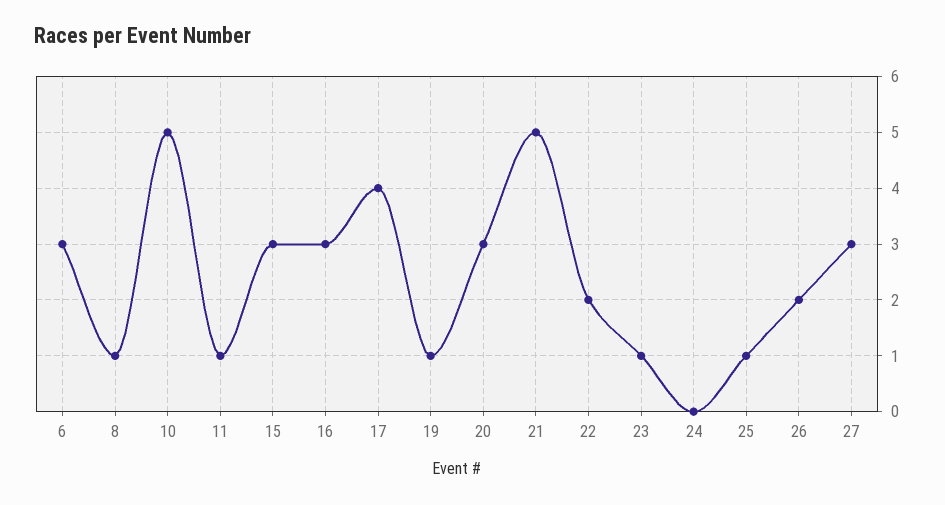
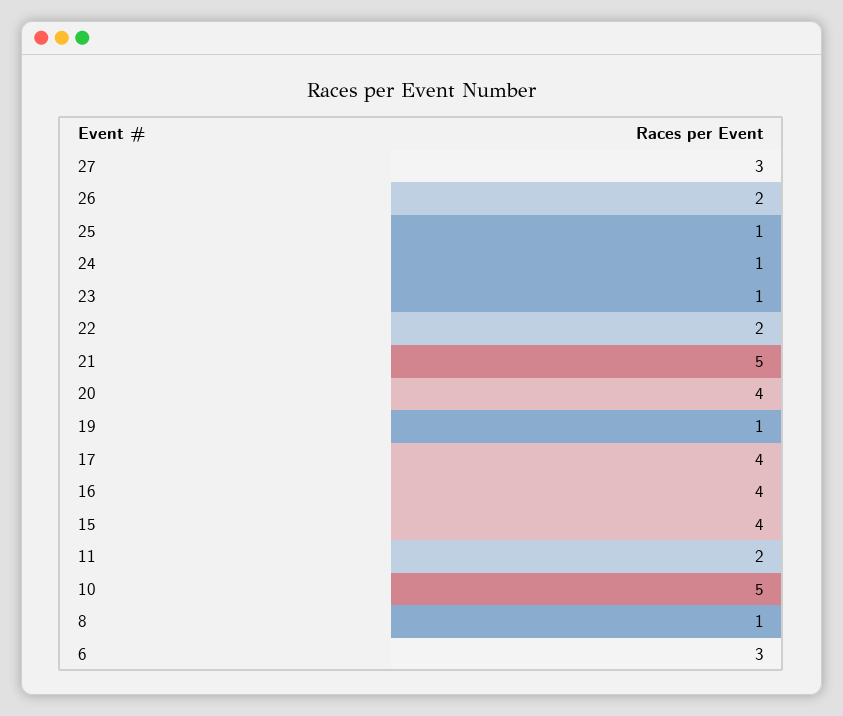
11: 1 -> 2
15: 3 -> 4
16: 3 -> 4
20: 3 -> 4
24: 0 -> 1

